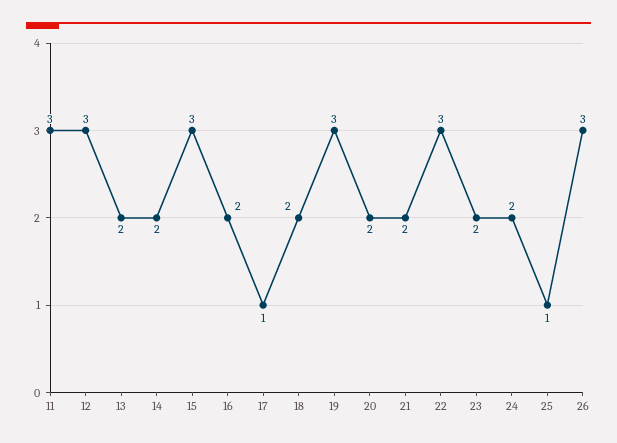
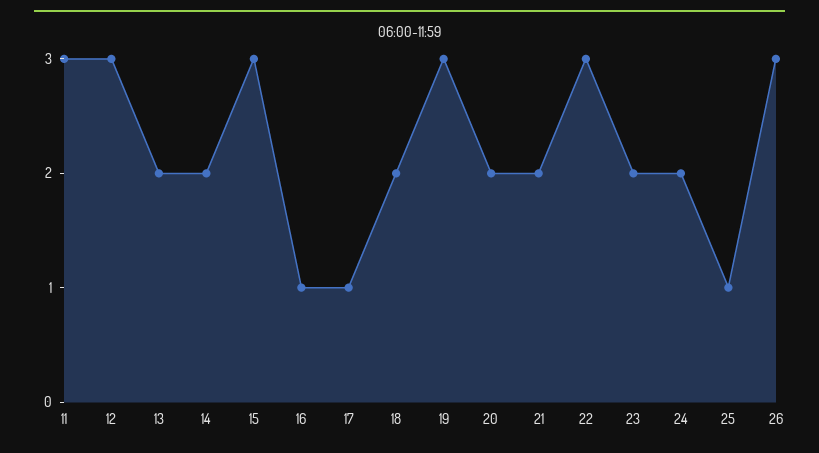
16: 2 -> 1

